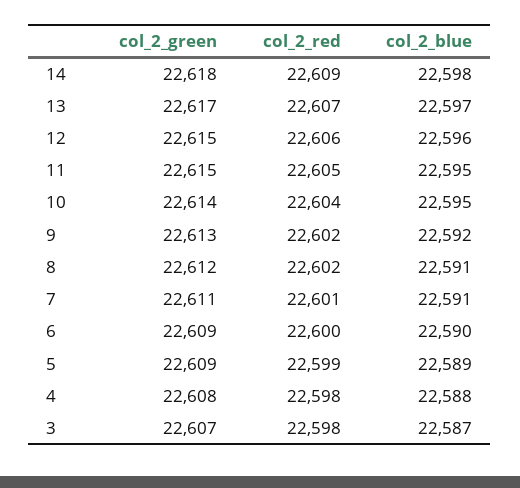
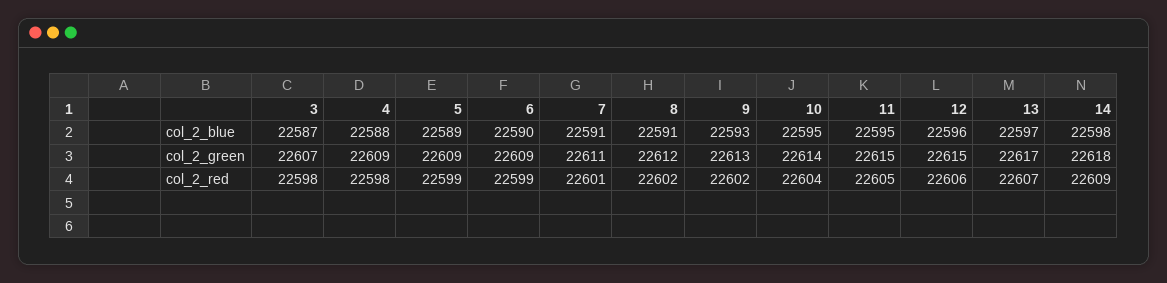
col_2_blue, 9: 22592 -> 22593
col_2_red, 6: 22600 -> 22599
col_2_green, 4: 22608 -> 22609

